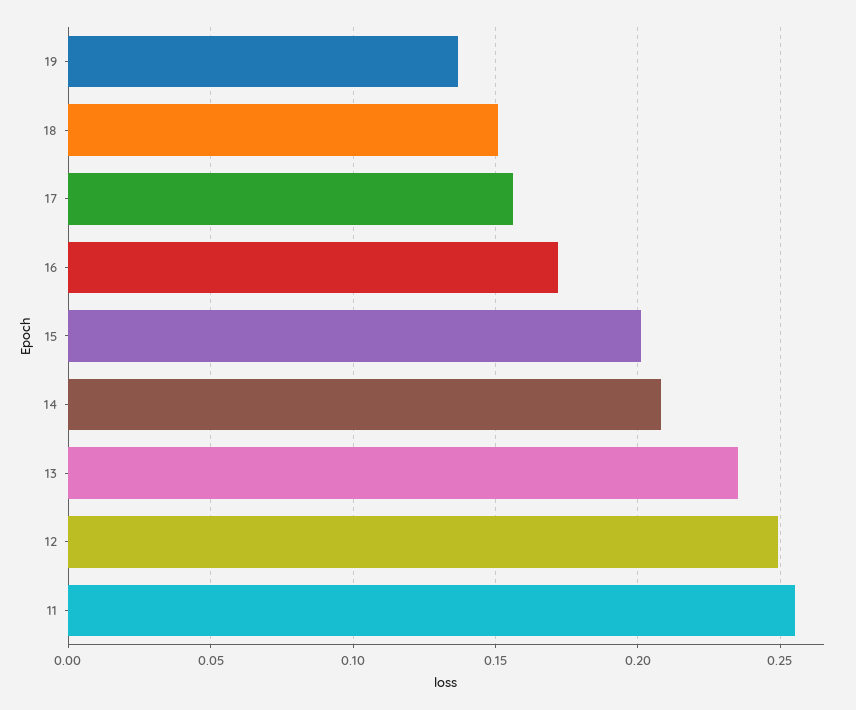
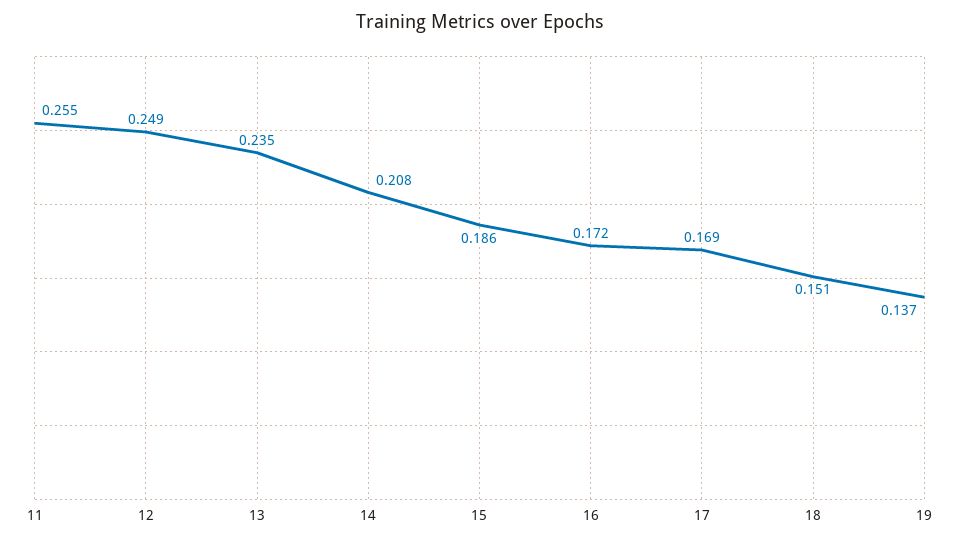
17: 0.155 -> 0.169
15: 0.2 -> 0.186

